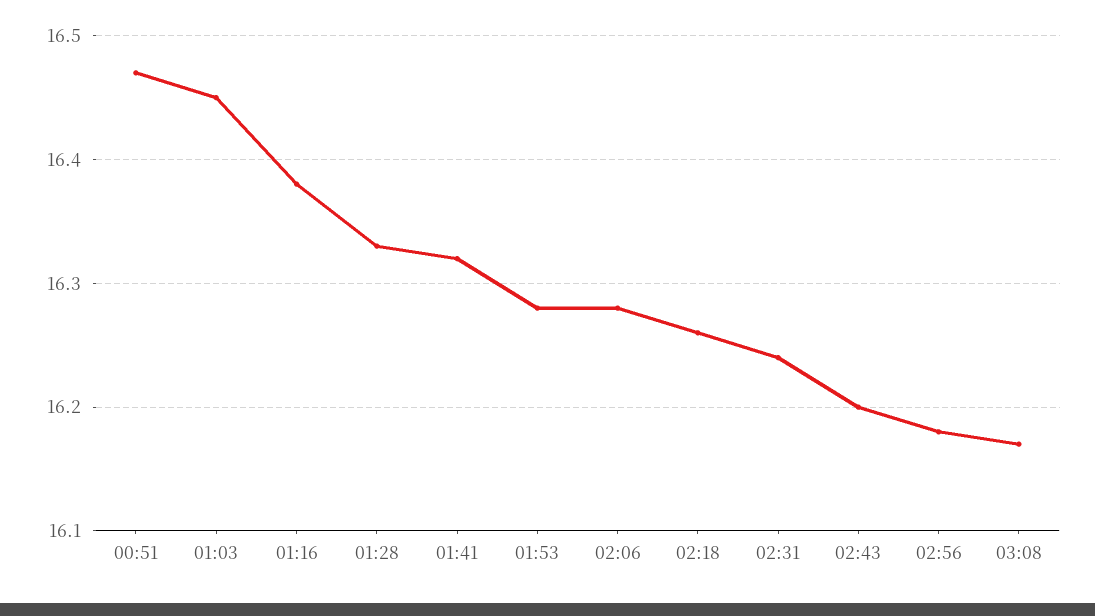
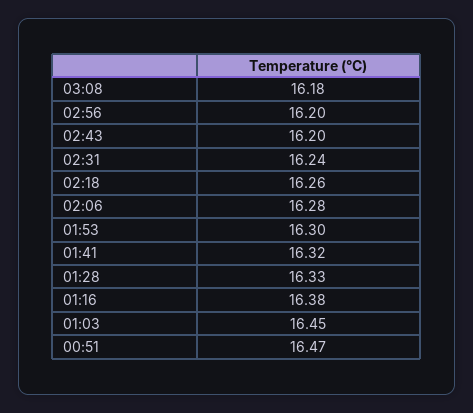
01:53: 16.28 -> 16.3
02:56: 16.18 -> 16.2
03:08: 16.17 -> 16.18

